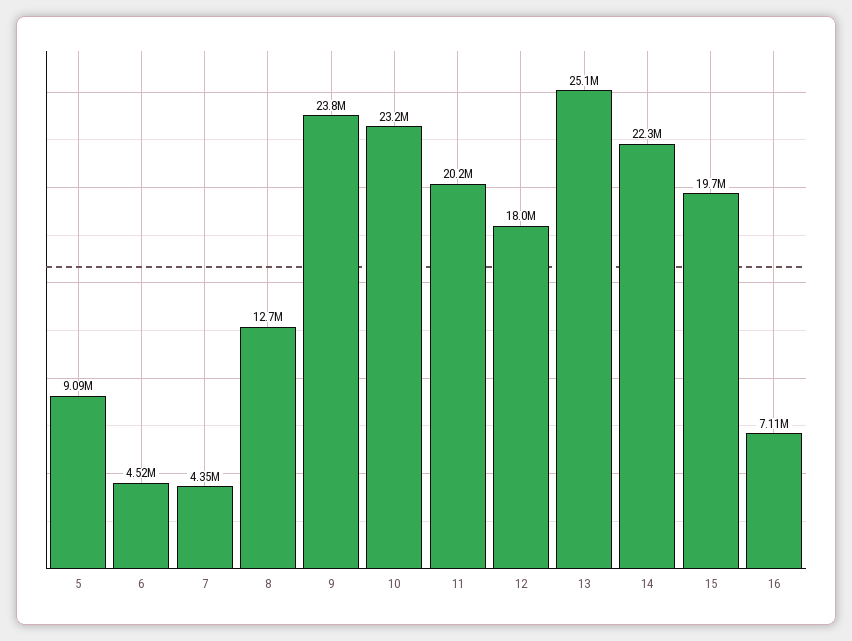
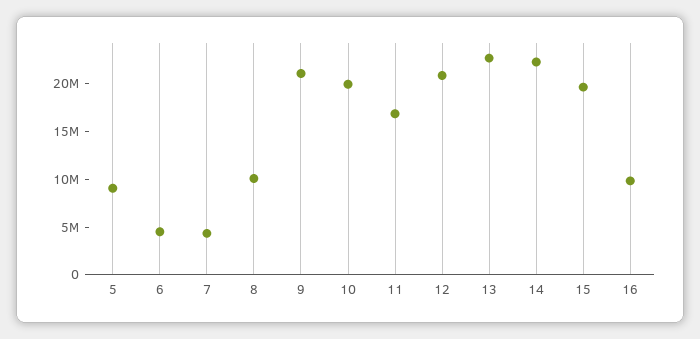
8: 12700000 -> 10000000
9: 23800000 -> 21000000
10: 23200000 -> 20000000
11: 20200000 -> 17000000
12: 18000000 -> 21000000
13: 25100000 -> 23000000
16: 7110000 -> 10000000

